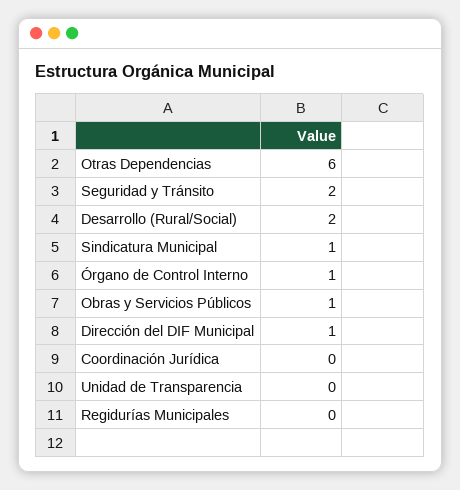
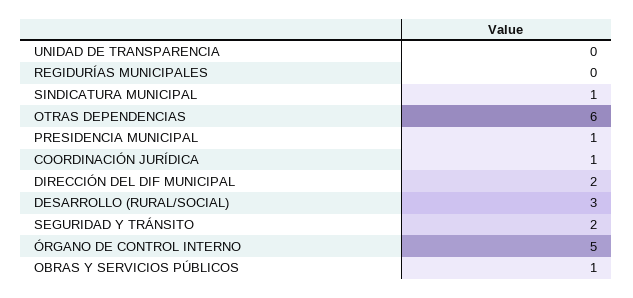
Desarrollo (Rural/Social): 2 -> 3
Órgano de Control Interno: 1 -> 5
Dirección del DIF Municipal: 1 -> 2
Coordinación Jurídica: 0 -> 1
PRESIDENCIA MUNICIPAL: none -> 1

